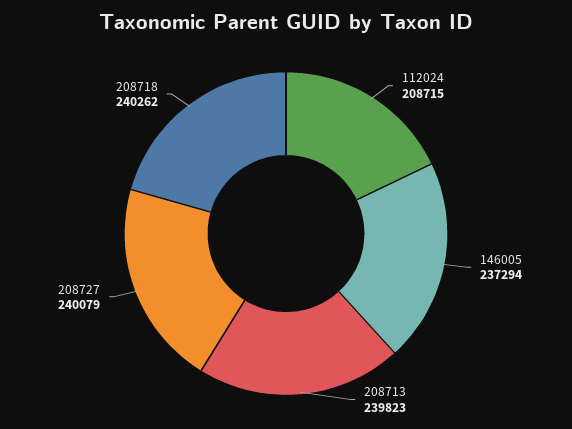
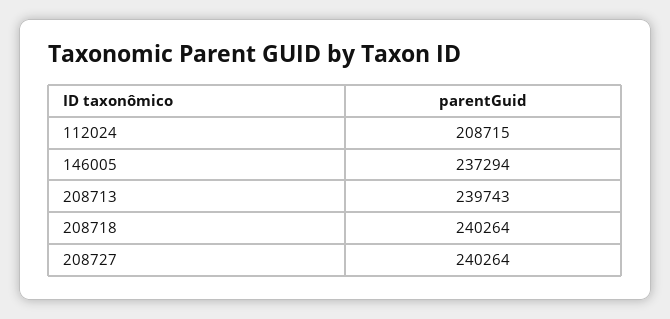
208713: 239823 -> 239743
208727: 240079 -> 240264
208718: 240262 -> 240264

